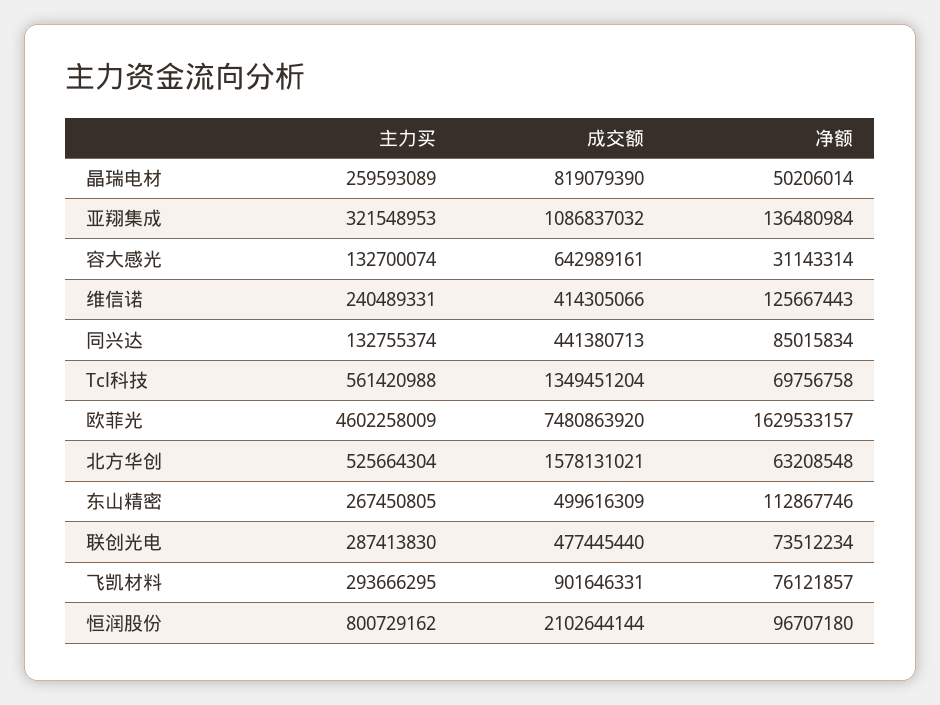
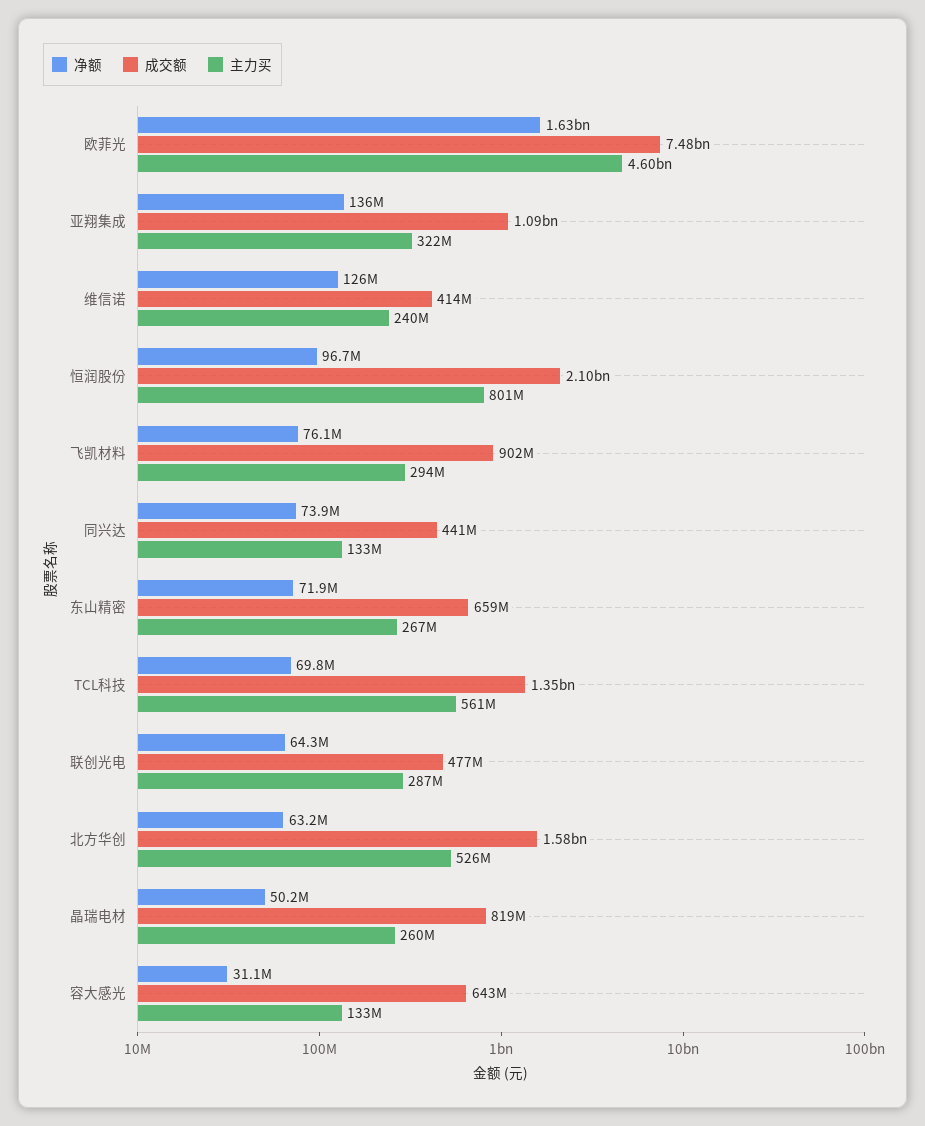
净额, 同兴达: 85015834 -> 73900000
成交额, 东山精密: 499616309 -> 659000000
净额, 东山精密: 112867746 -> 71900000
净额, 联创光电: 73512234 -> 64300000

